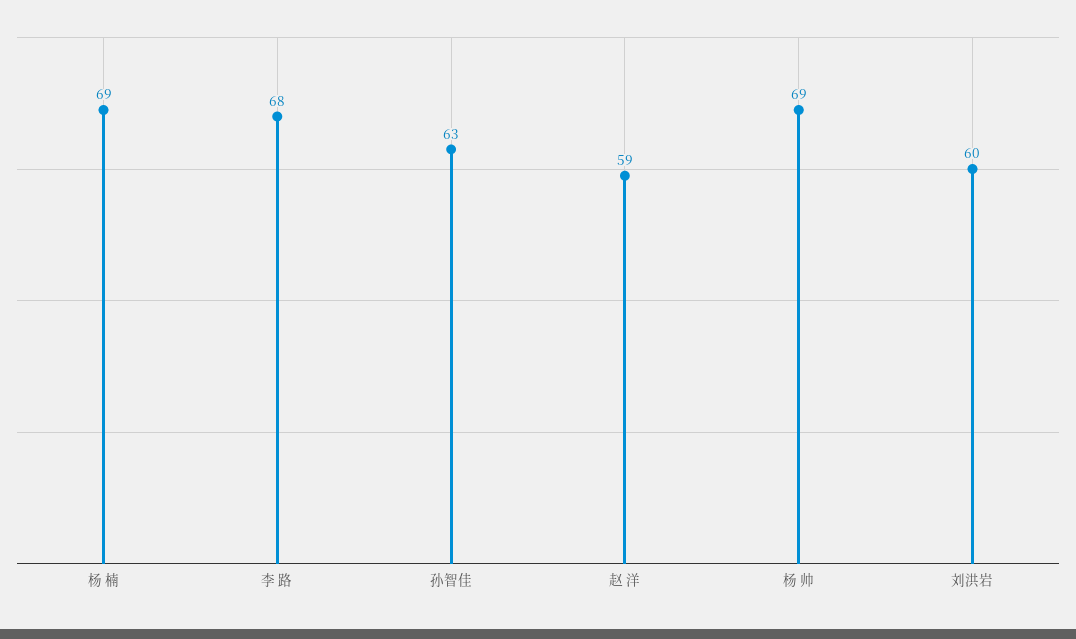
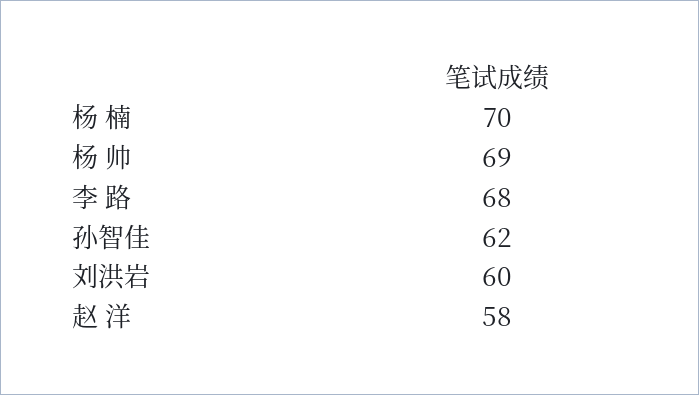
杨 楠: 69 -> 70
孙智佳: 63 -> 62
赵 洋: 59 -> 58

